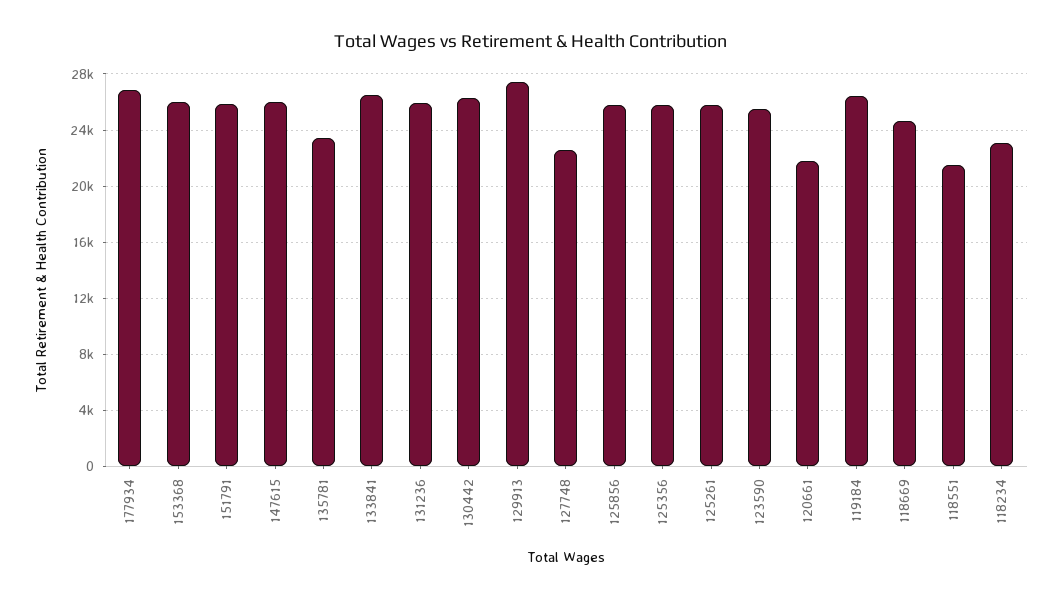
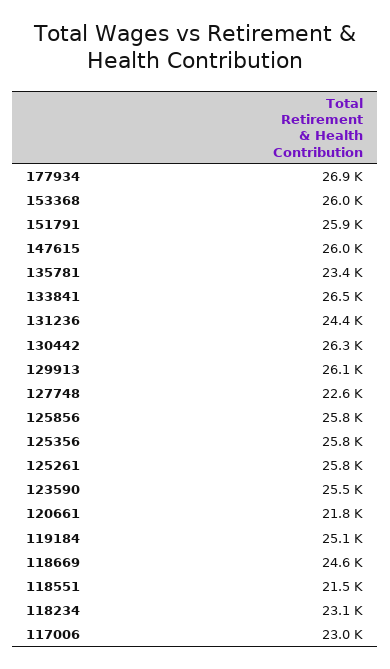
131236: 26000 -> 24400
129913: 27500 -> 26100
119184: 26500 -> 25100
117006: none -> 23000

